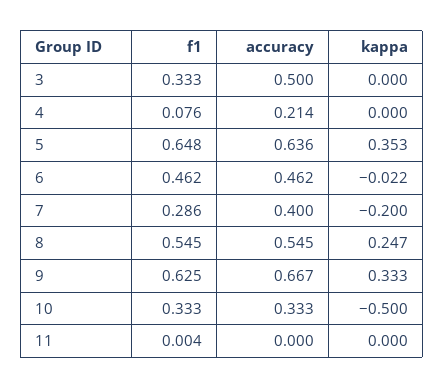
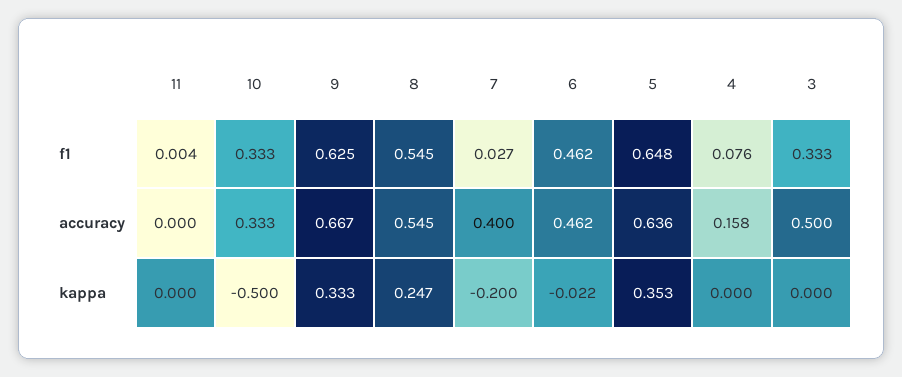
accuracy, 4: 0.214 -> 0.158
f1, 7: 0.286 -> 0.027

